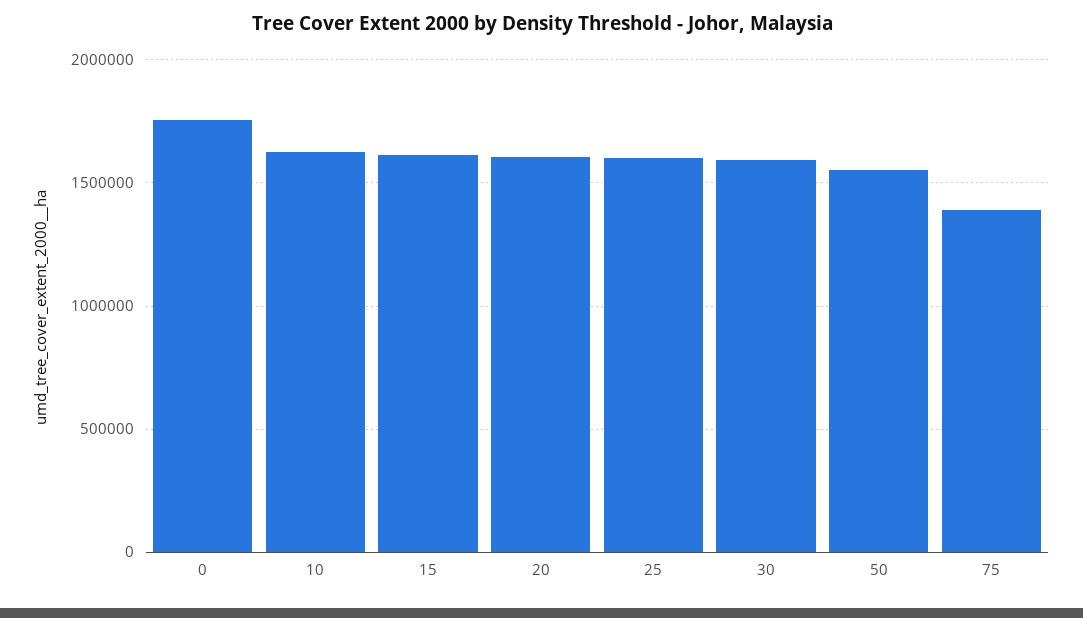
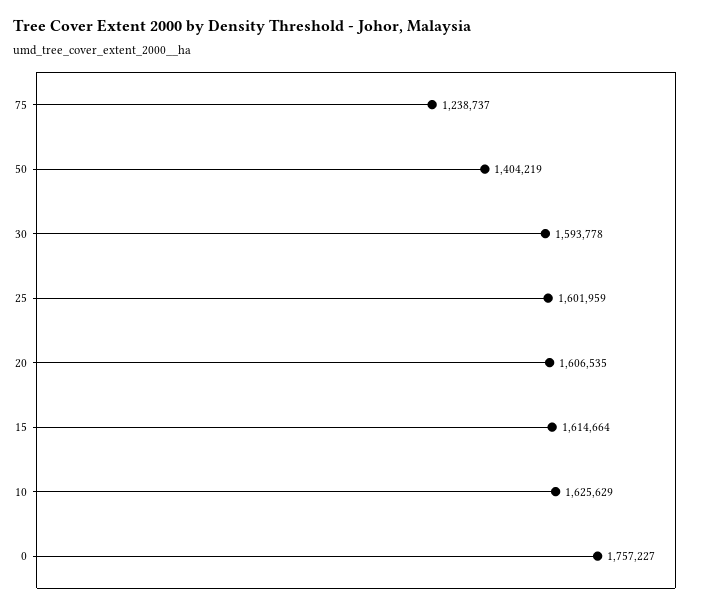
50: 1550000 -> 1404219
75: 1400000 -> 1238737

